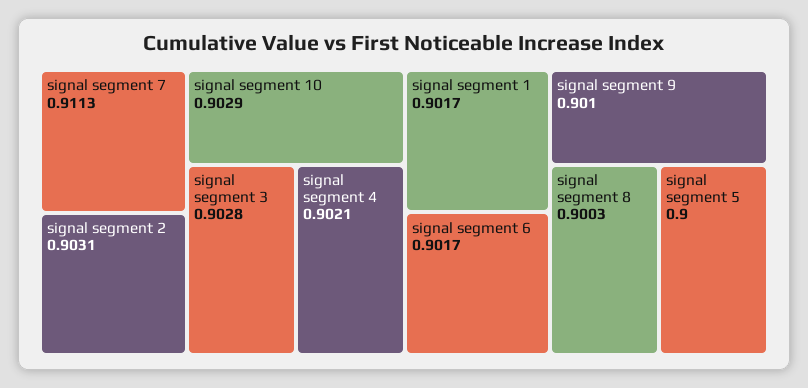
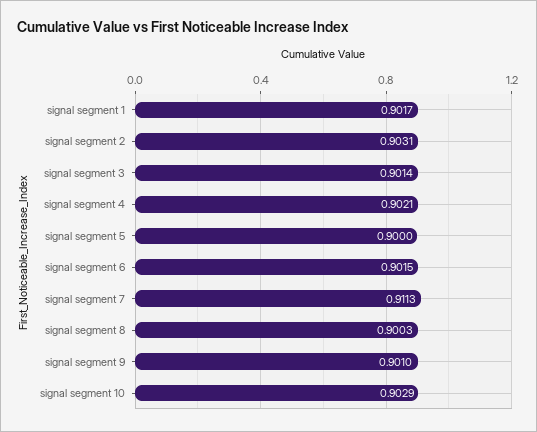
signal segment 3: 0.9028 -> 0.9014
signal segment 6: 0.9017 -> 0.9015

